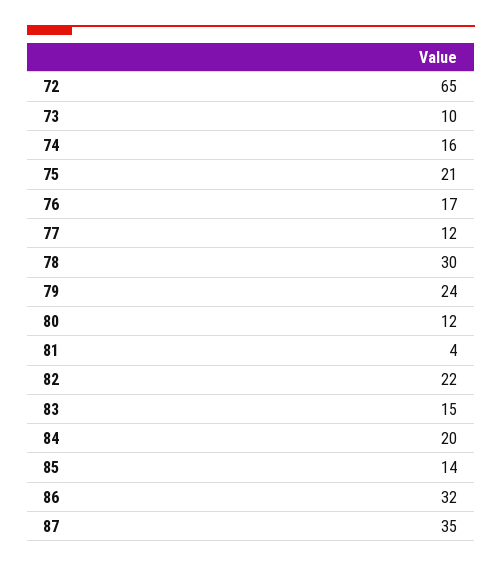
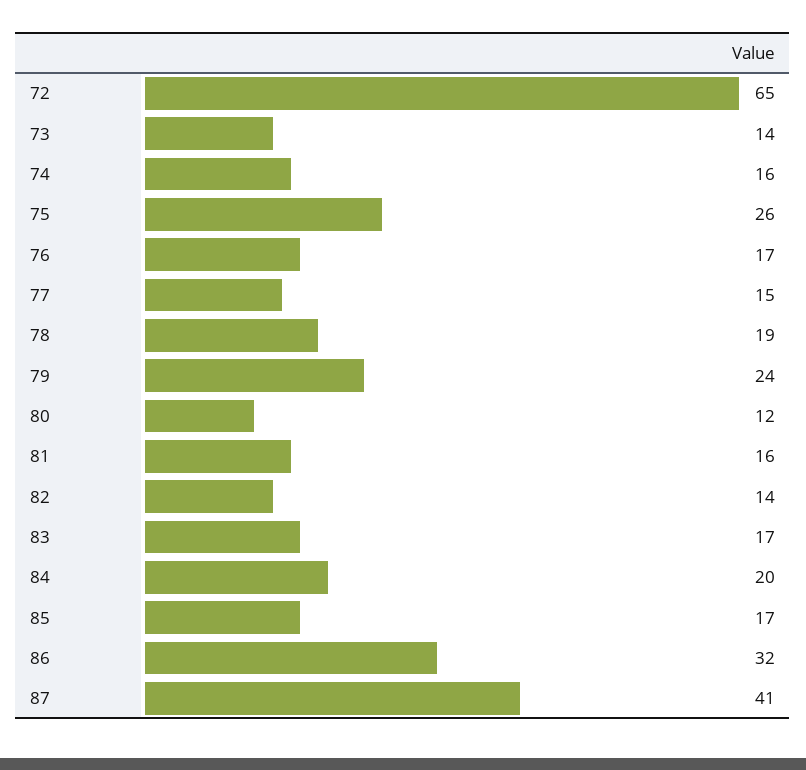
73: 10 -> 14
75: 21 -> 26
77: 12 -> 15
78: 30 -> 19
81: 4 -> 16
82: 22 -> 14
83: 15 -> 17
85: 14 -> 17
87: 35 -> 41

